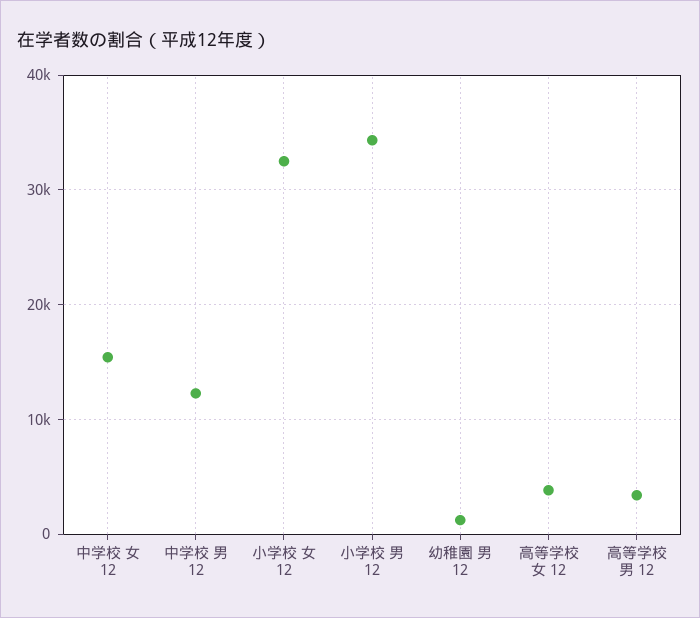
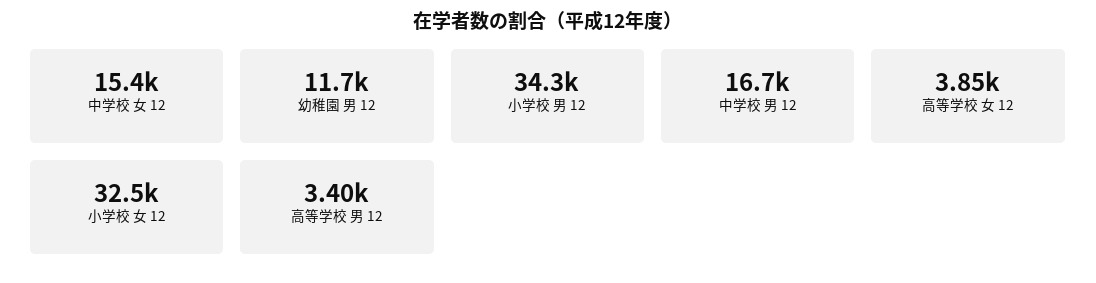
中学校 男 12: 12000 -> 16700
幼稚園 男 12: 1000 -> 11700

